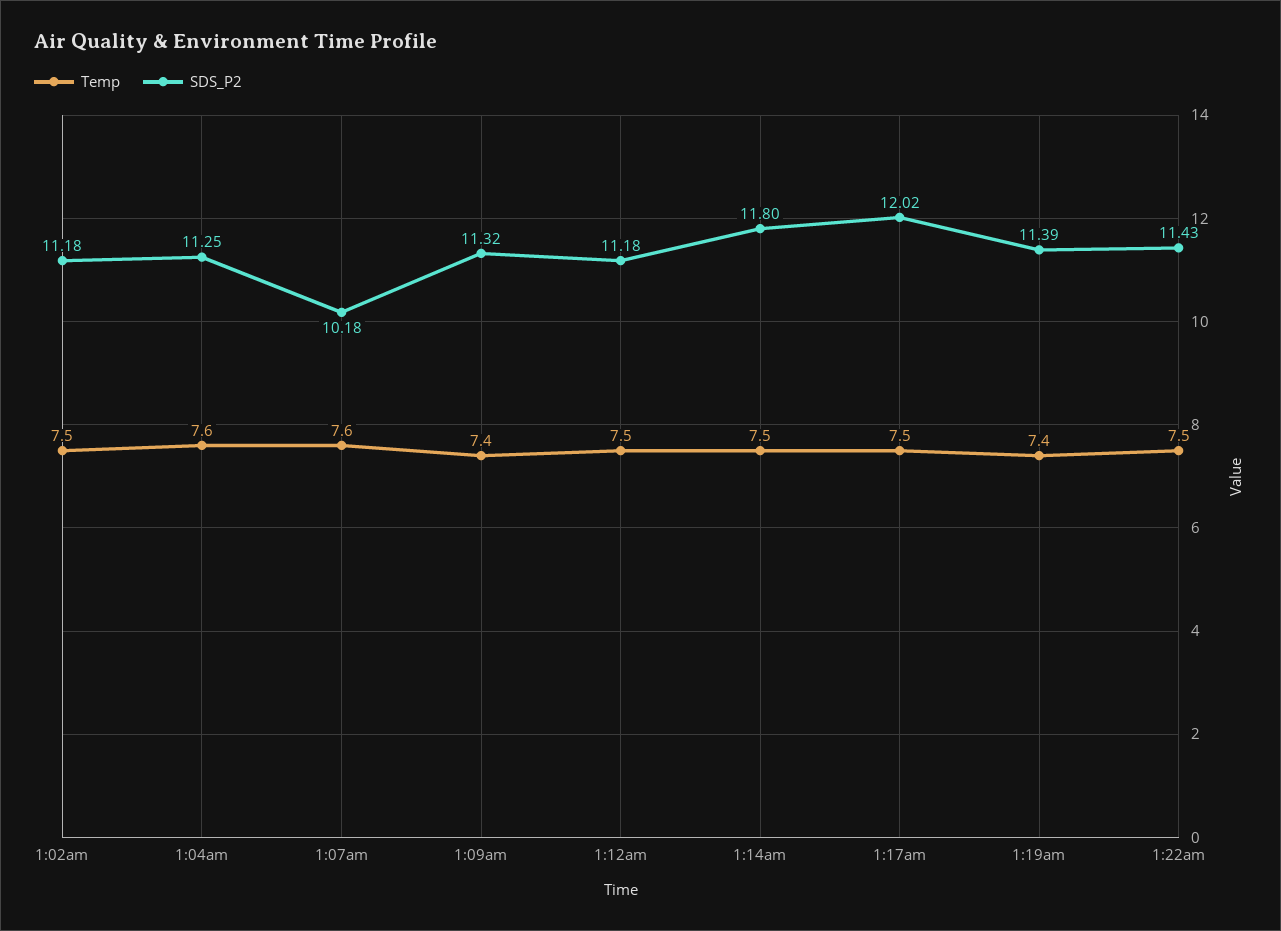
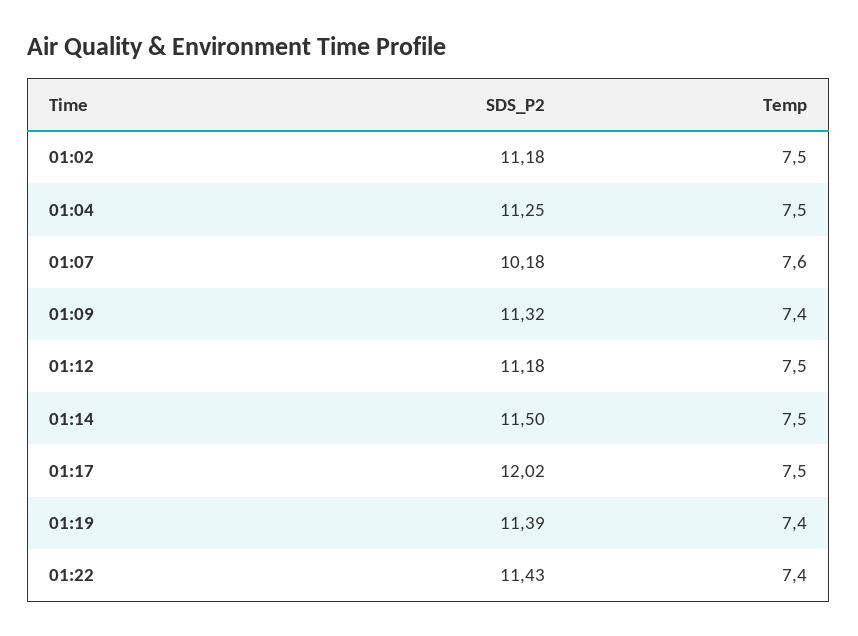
Temp, 1:04am: 7.6 -> 7.5
SDS_P2, 1:14am: 11.8 -> 11.5
Temp, 1:22am: 7.5 -> 7.4

